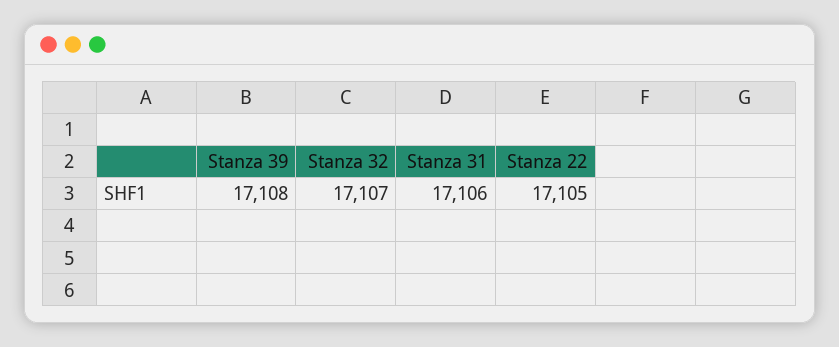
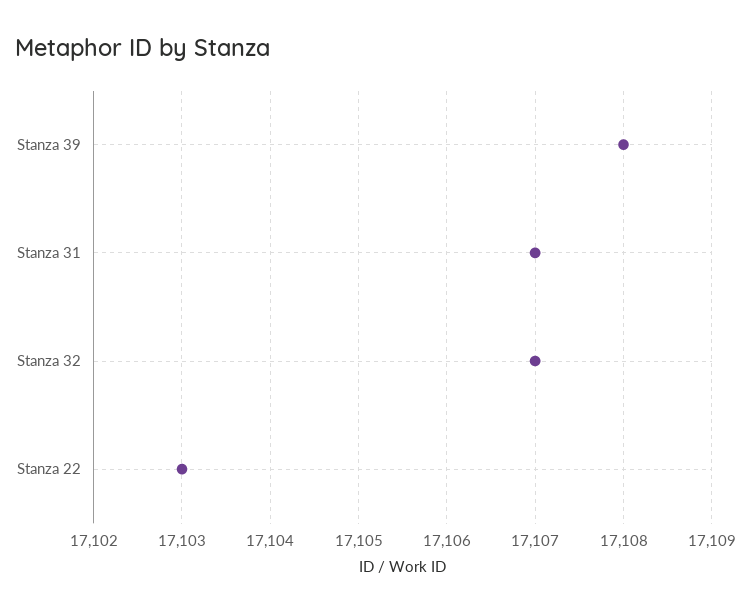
Stanza 31: 17106 -> 17107
Stanza 22: 17105 -> 17103

